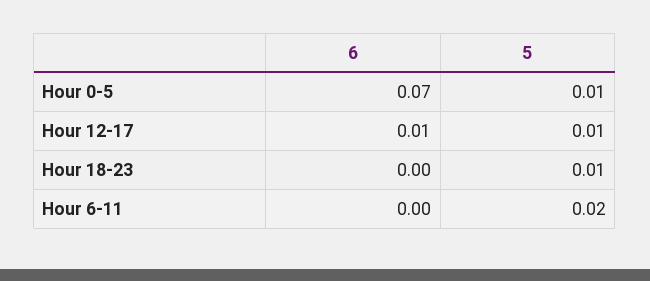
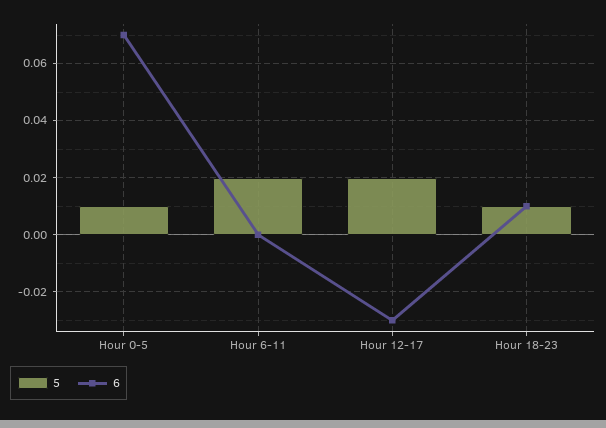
6, Hour 12-17: 0.01 -> -0.03
5, Hour 12-17: 0.01 -> 0.02
6, Hour 18-23: 0 -> 0.01

